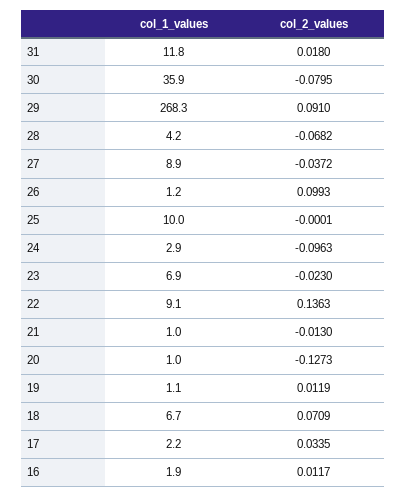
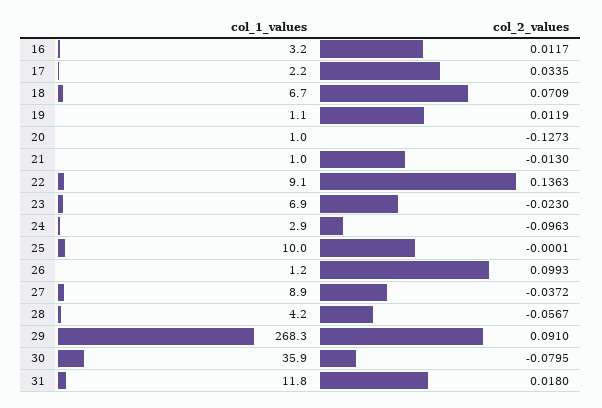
col_2_values, 28: -0.0682 -> -0.0567
col_1_values, 16: 1.9 -> 3.2

